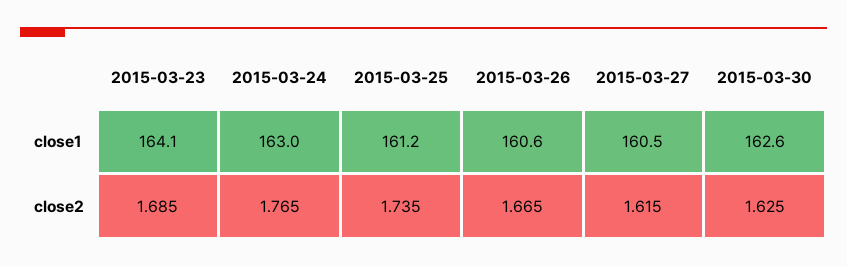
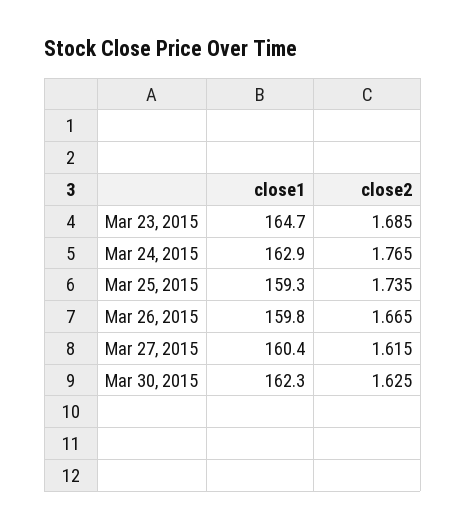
2015-03-23, close1: 164.1 -> 164.7
2015-03-24, close1: 163 -> 162.9
2015-03-25, close1: 161.2 -> 159.3
2015-03-26, close1: 160.6 -> 159.8
2015-03-27, close1: 160.5 -> 160.4
2015-03-30, close1: 162.6 -> 162.3

